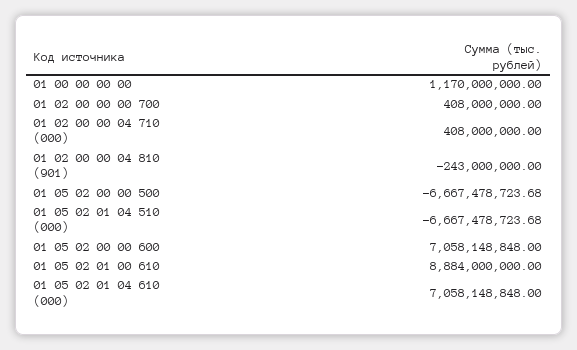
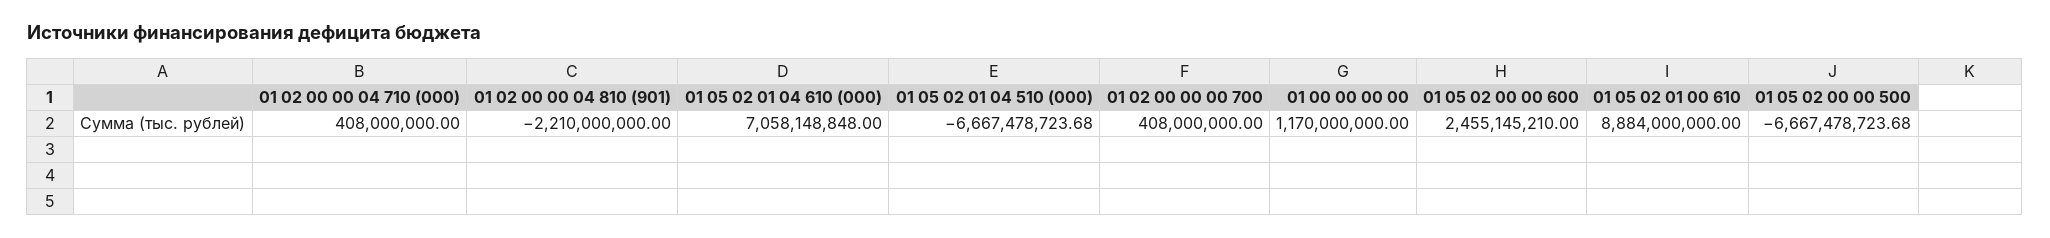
01 02 00 00 04 810 (901): -243000000 -> -2210000000
01 05 02 00 00 600: 7058148848 -> 2455145210

